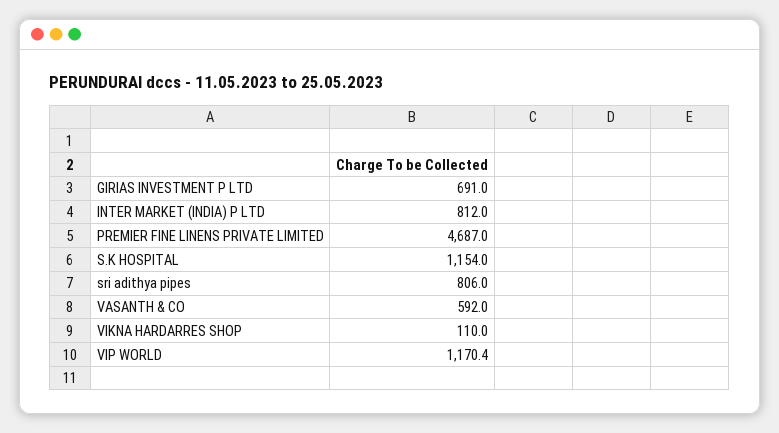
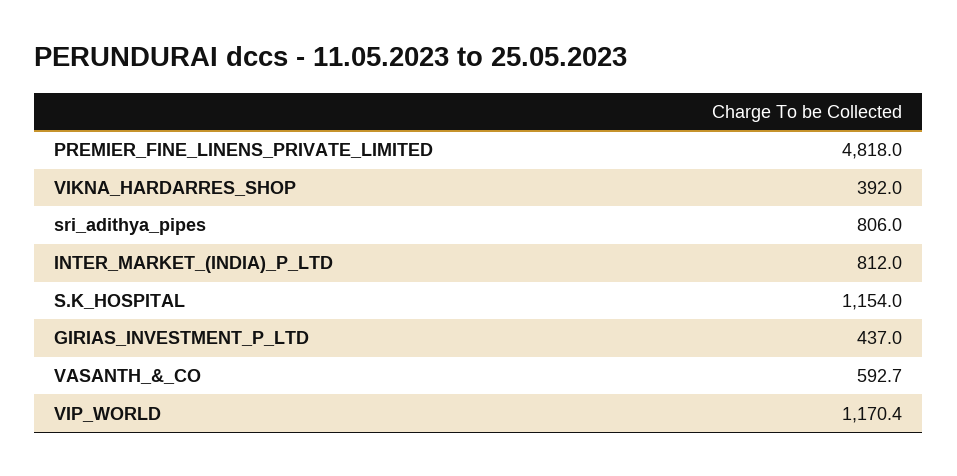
GIRIAS INVESTMENT P LTD: 691 -> 437
PREMIER FINE LINENS PRIVATE LIMITED: 4687 -> 4818
VASANTH & CO: 592 -> 592.7
VIKNA HARDARRES SHOP: 110 -> 392

